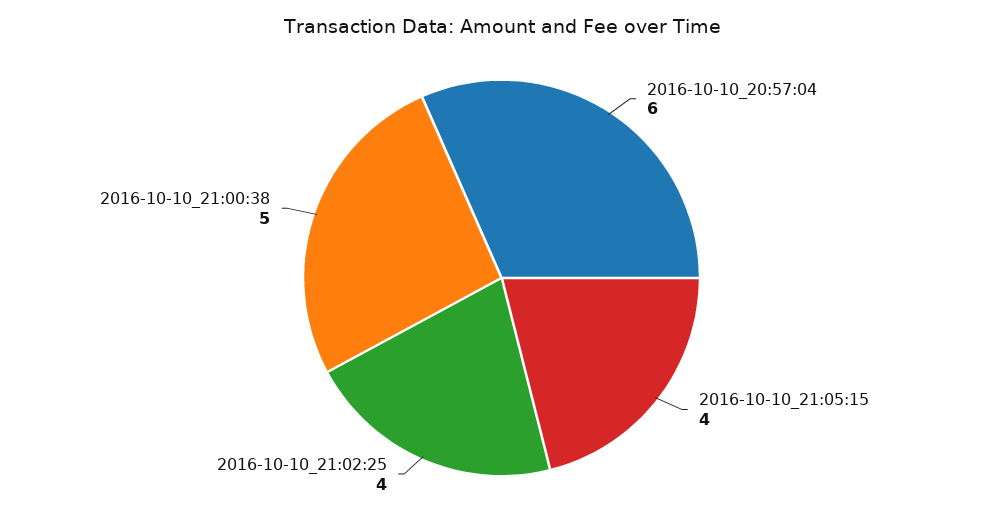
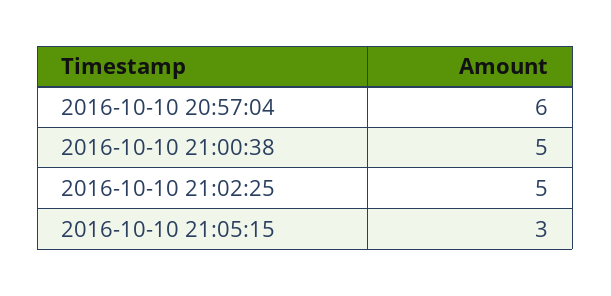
2016-10-10_21:05:15: 4 -> 3
2016-10-10_21:02:25: 4 -> 5

